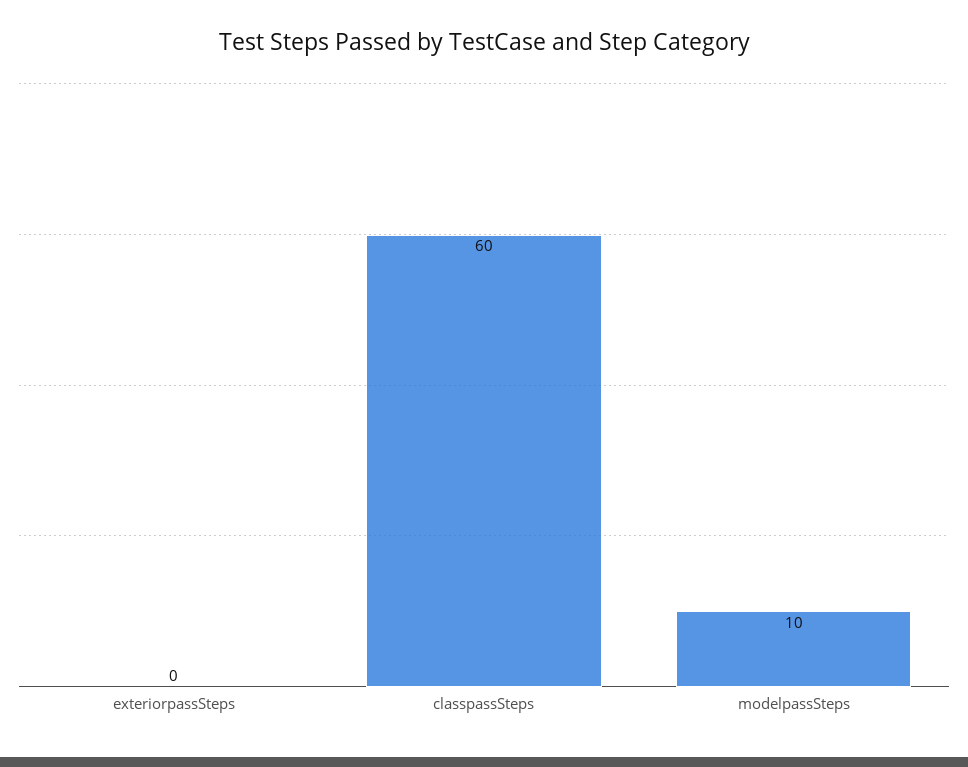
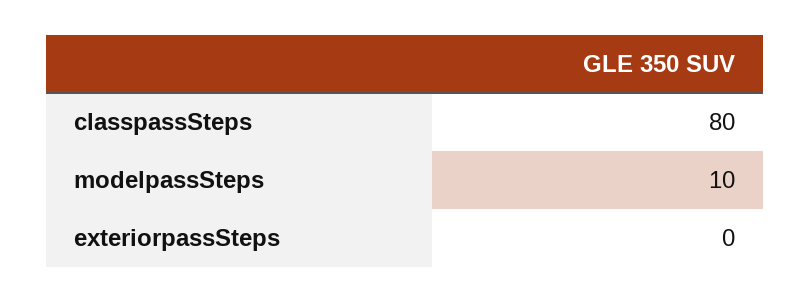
classpassSteps: 60 -> 80

